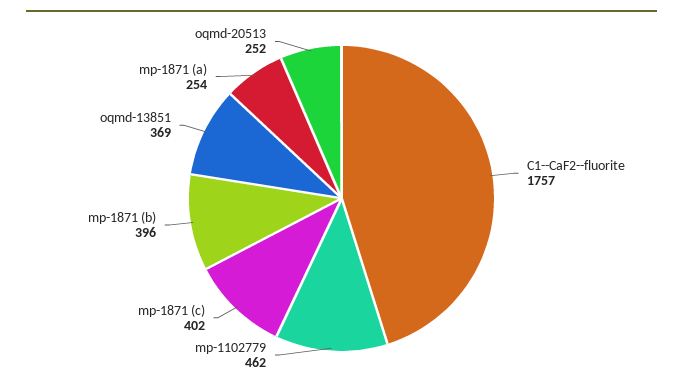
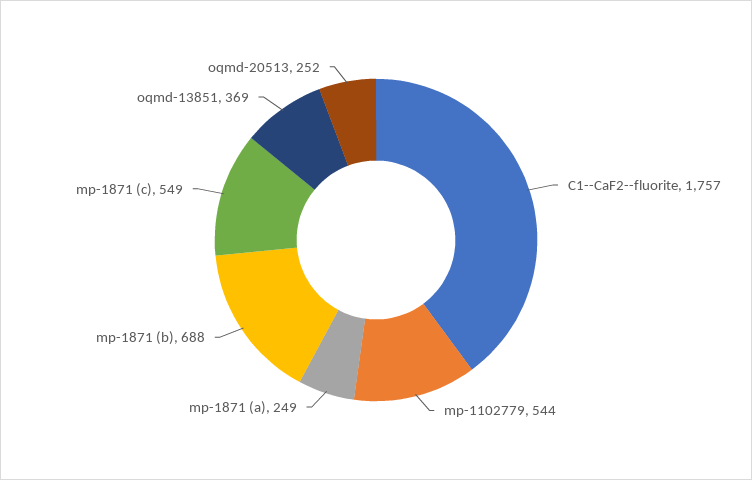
mp-1102779: 462 -> 544
mp-1871 (c): 402 -> 549
mp-1871 (b): 396 -> 688
mp-1871 (a): 254 -> 249

